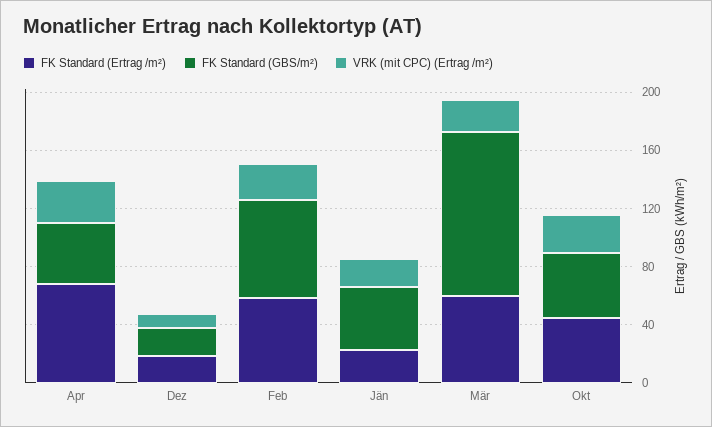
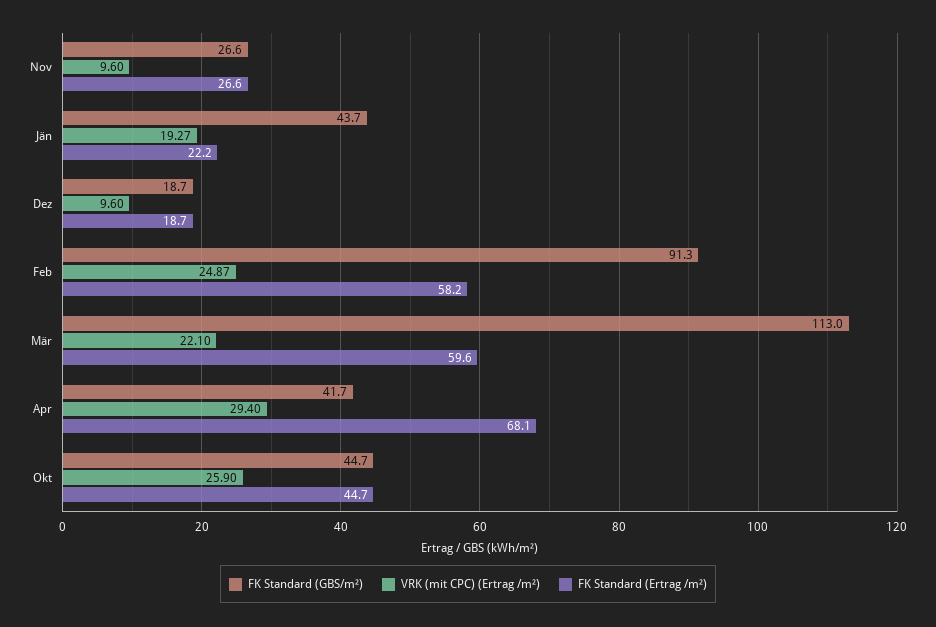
FK Standard (GBS/m²), Feb: 70 -> 91.3
FK Standard (GBS/m²), Nov: none -> 26.6
VRK (mit CPC) (Ertrag /m²), Nov: none -> 9.6
FK Standard (Ertrag /m²), Nov: none -> 26.6

